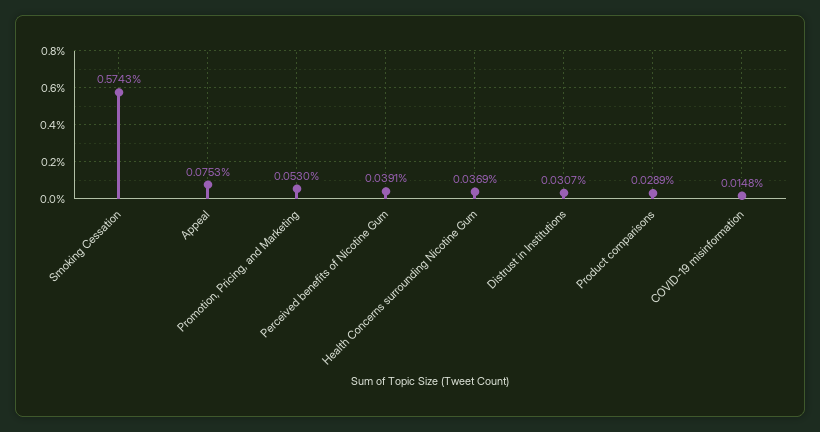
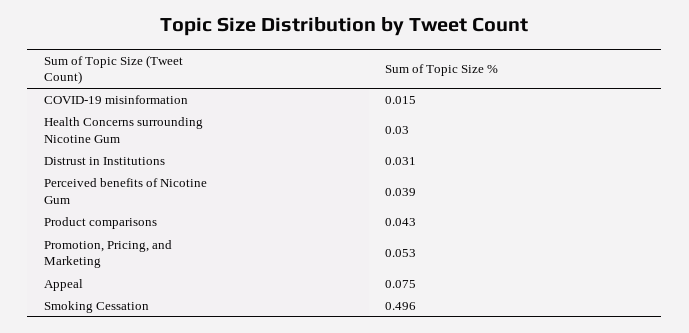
Smoking Cessation: 0.5743 -> 0.496
Health Concerns surrounding Nicotine Gum: 0.0369 -> 0.03
Product comparisons: 0.0289 -> 0.043

